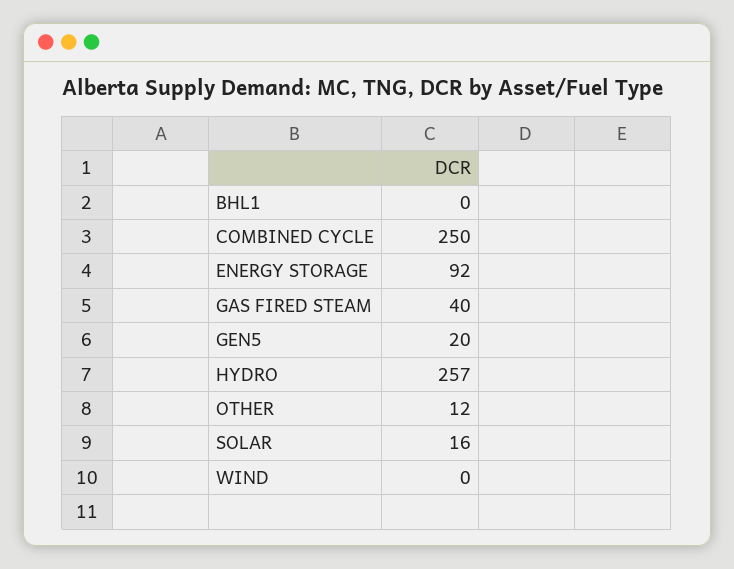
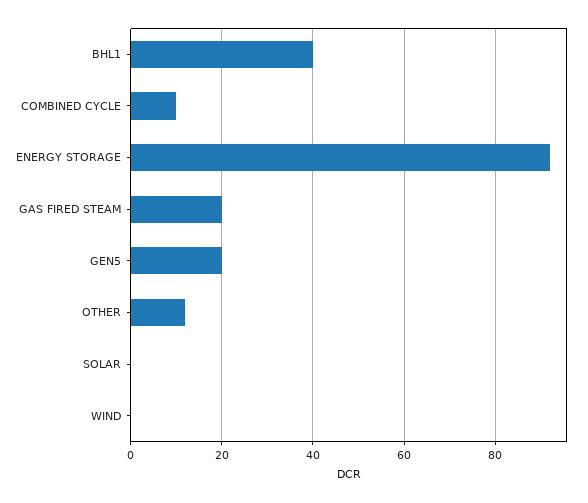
BHL1: 0 -> 40
COMBINED CYCLE: 250 -> 10
GAS FIRED STEAM: 40 -> 20
HYDRO: 257 -> none
SOLAR: 16 -> 0

